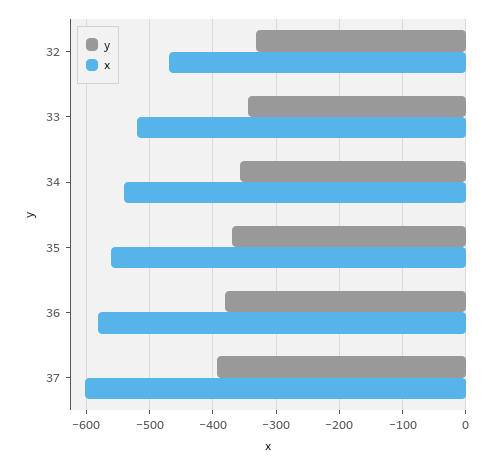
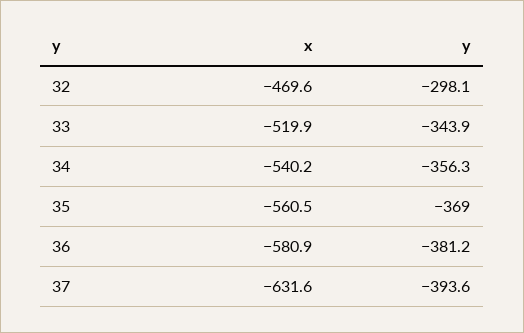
y, 32: -330 -> -298.1
x, 37: -600 -> -631.6

